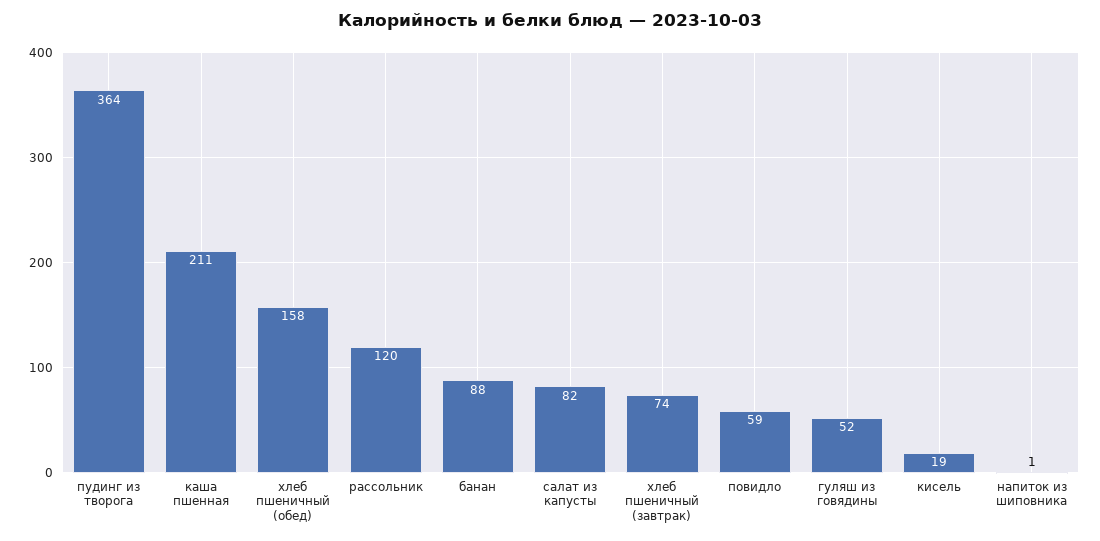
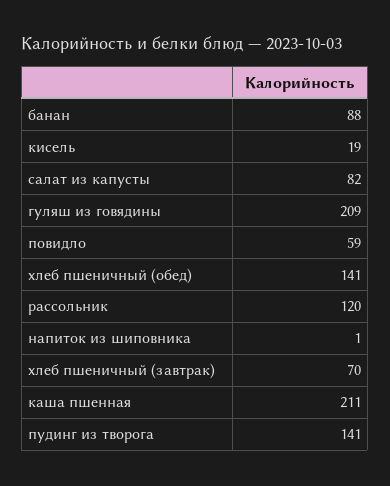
пудинг из творога: 364 -> 141
хлеб пшеничный (обед): 158 -> 141
хлеб пшеничный (завтрак): 74 -> 70
гуляш из говядины: 52 -> 209

